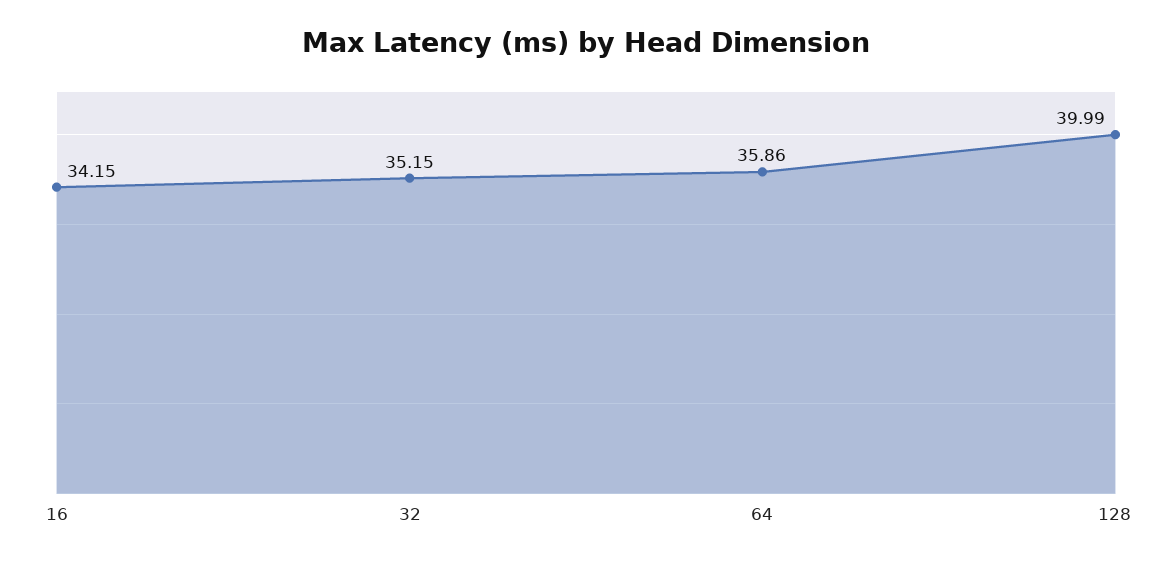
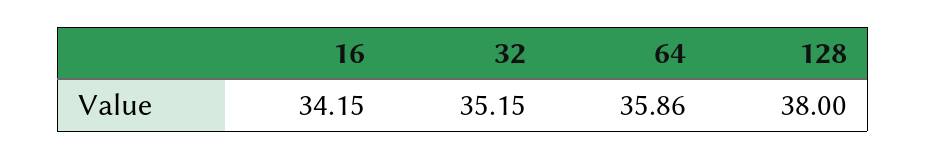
128: 39.99 -> 38

